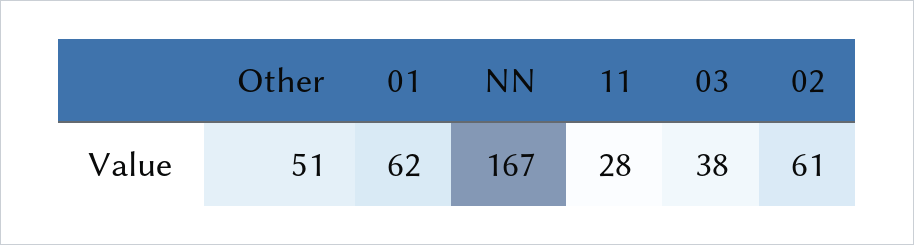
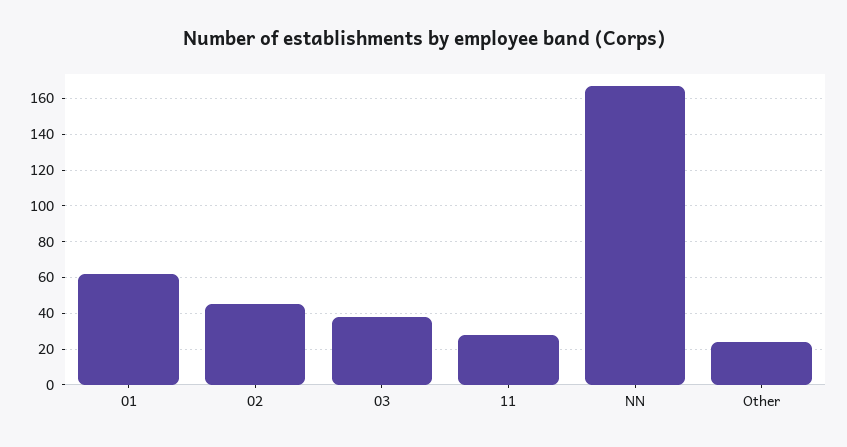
Other: 51 -> 25
02: 61 -> 45

